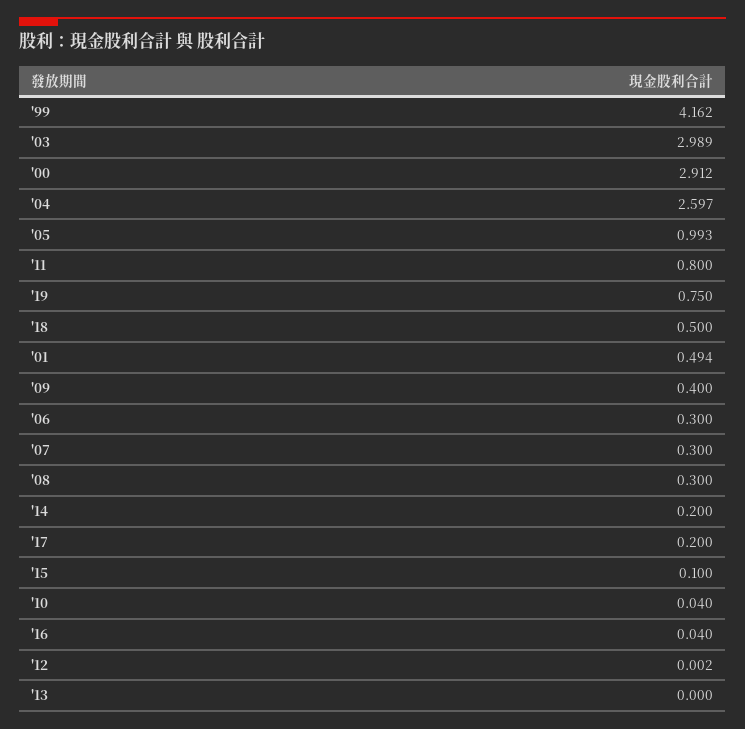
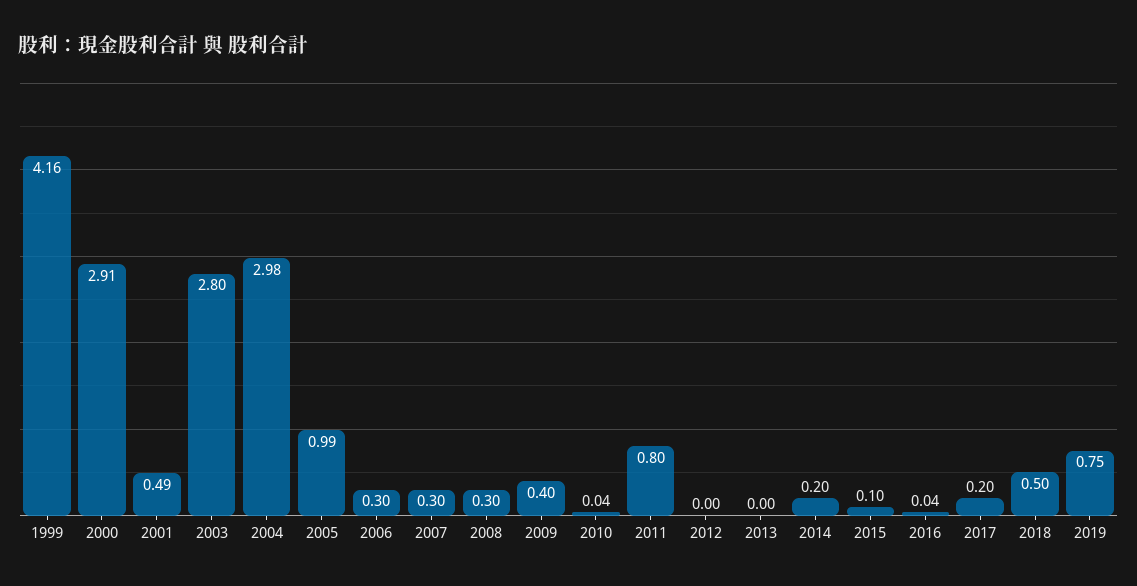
'03: 2.989 -> 2.8
'04: 2.597 -> 2.98

